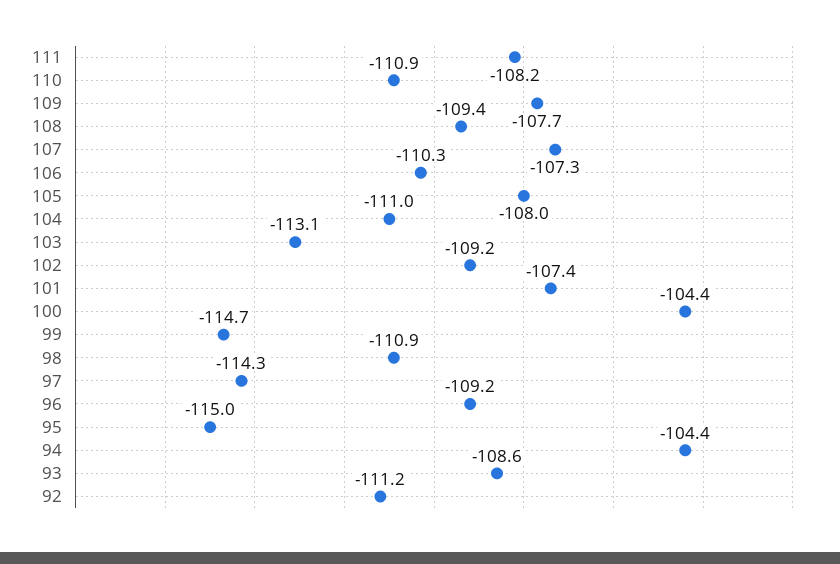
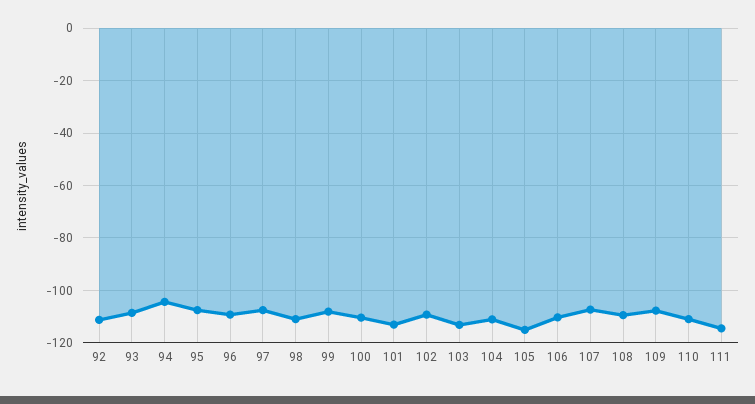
111: -108.2 -> -115
105: -108 -> -115
101: -107.4 -> -112.5
100: -104.4 -> -110
99: -114.7 -> -107.5
97: -114.3 -> -107.5
95: -115 -> -107.5

